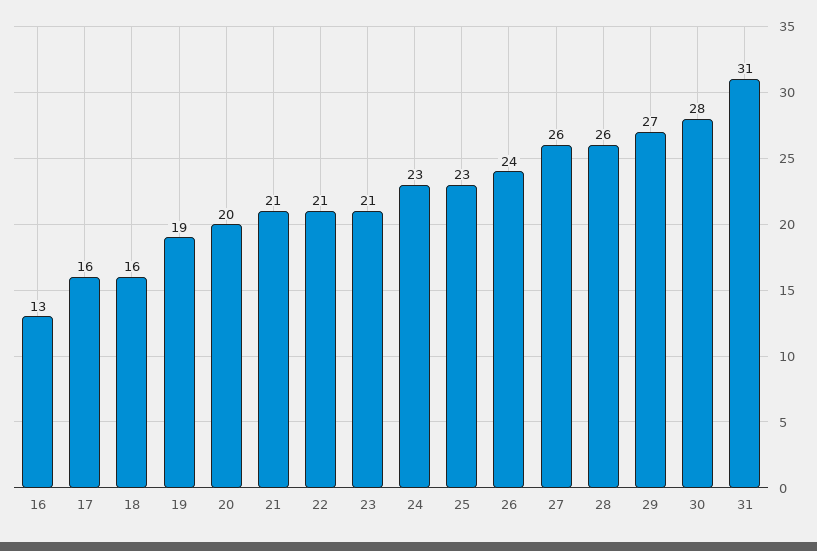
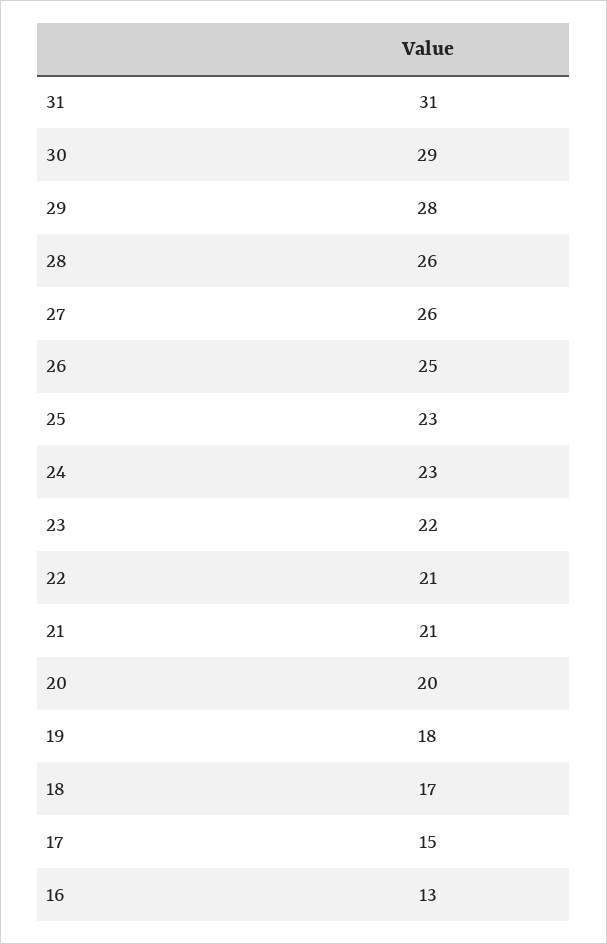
17: 16 -> 15
18: 16 -> 17
19: 19 -> 18
23: 21 -> 22
26: 24 -> 25
29: 27 -> 28
30: 28 -> 29

